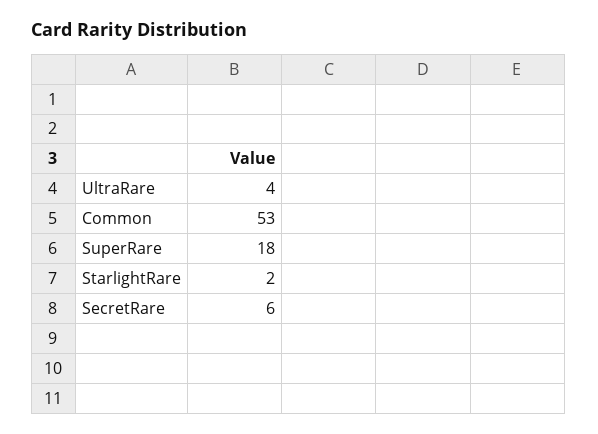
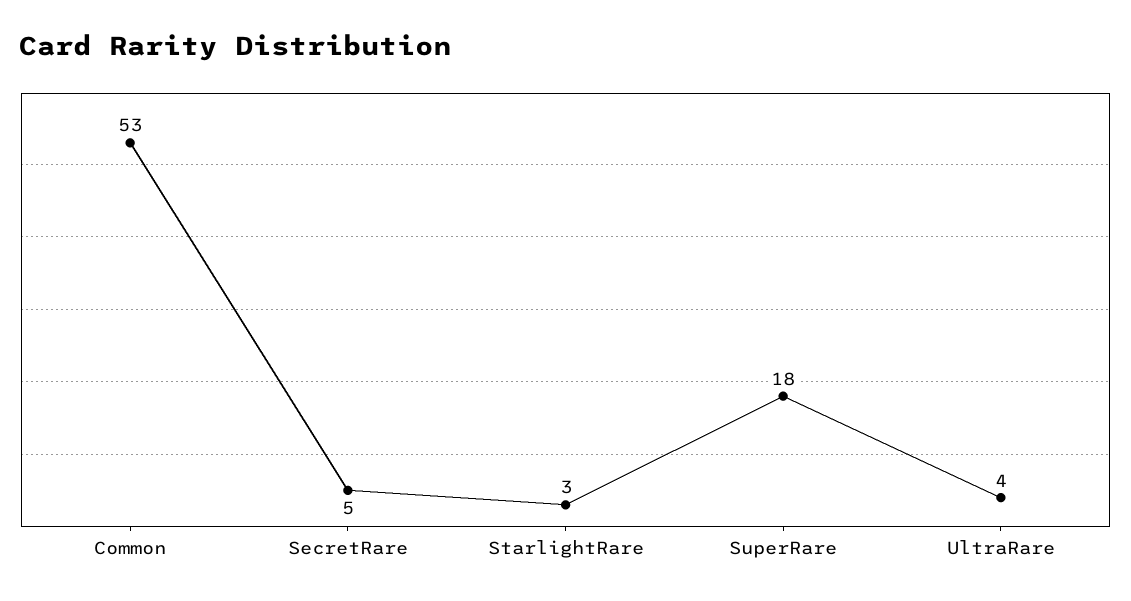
StarlightRare: 2 -> 3
SecretRare: 6 -> 5

